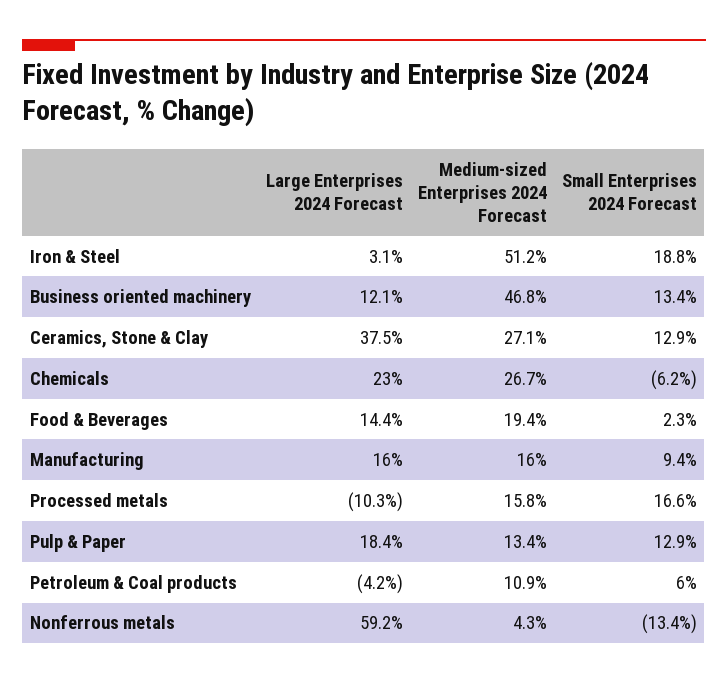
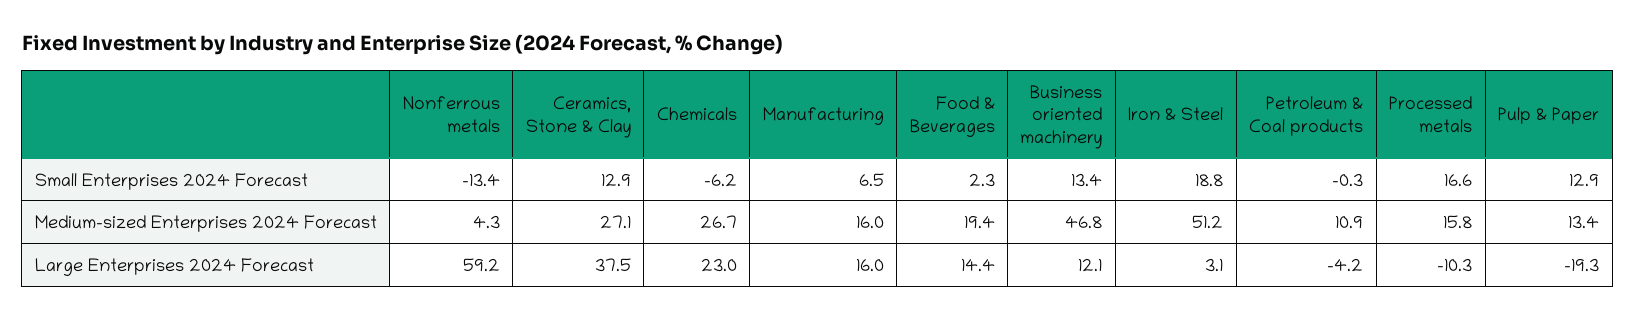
Small Enterprises 2024 Forecast, Manufacturing: 9.4 -> 6.5
Large Enterprises 2024 Forecast, Pulp & Paper: 18.4 -> -19.3
Small Enterprises 2024 Forecast, Petroleum & Coal products: 6 -> -0.3

